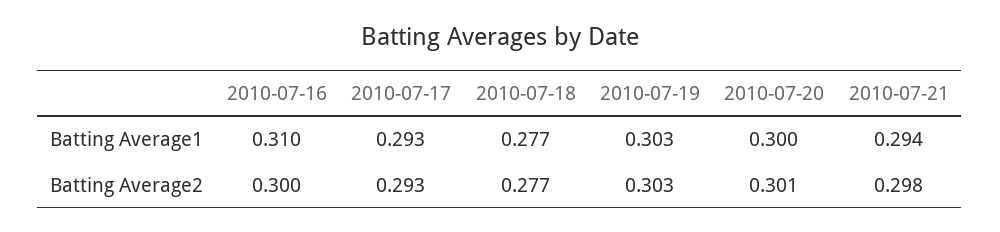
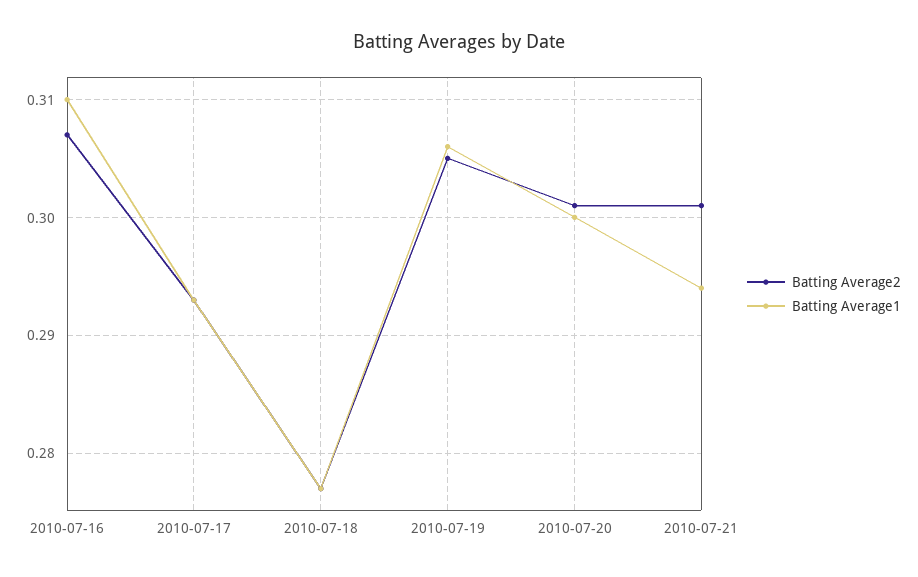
Batting Average1, 2010-07-19: 0.303 -> 0.306
Batting Average2, 2010-07-16: 0.3 -> 0.307
Batting Average2, 2010-07-19: 0.303 -> 0.305
Batting Average2, 2010-07-21: 0.298 -> 0.301

